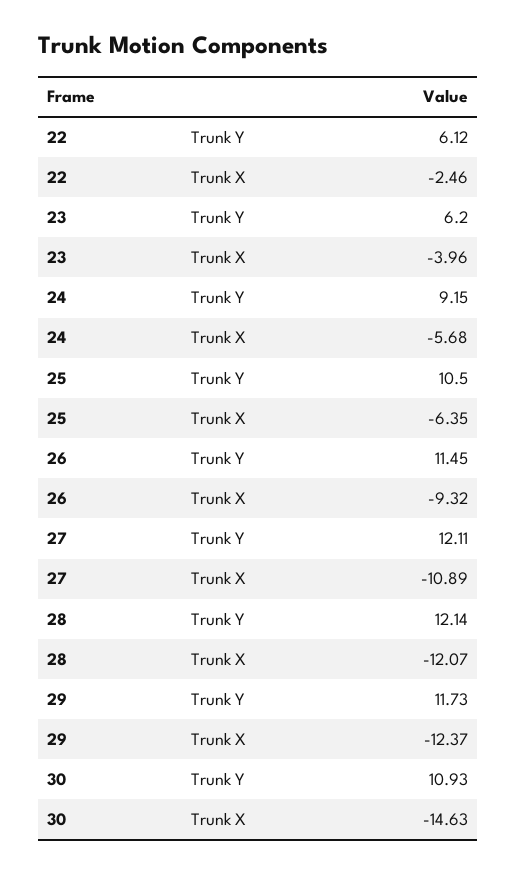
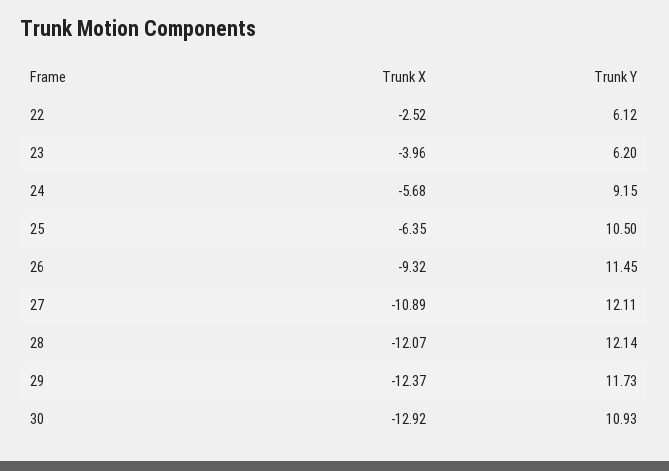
22, Trunk X: -2.46 -> -2.52
30, Trunk X: -14.63 -> -12.92

